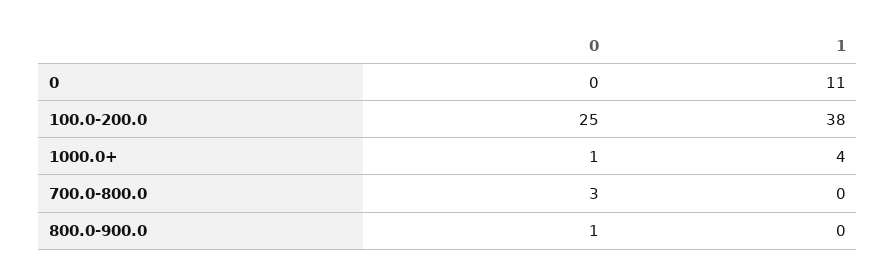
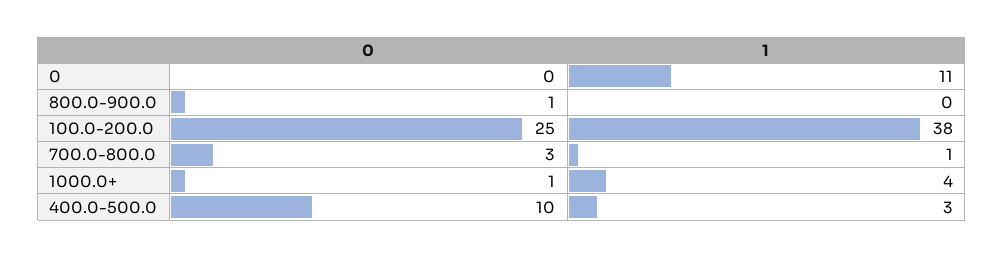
1, 700.0-800.0: 0 -> 1
0, 400.0-500.0: none -> 10
1, 400.0-500.0: none -> 3

